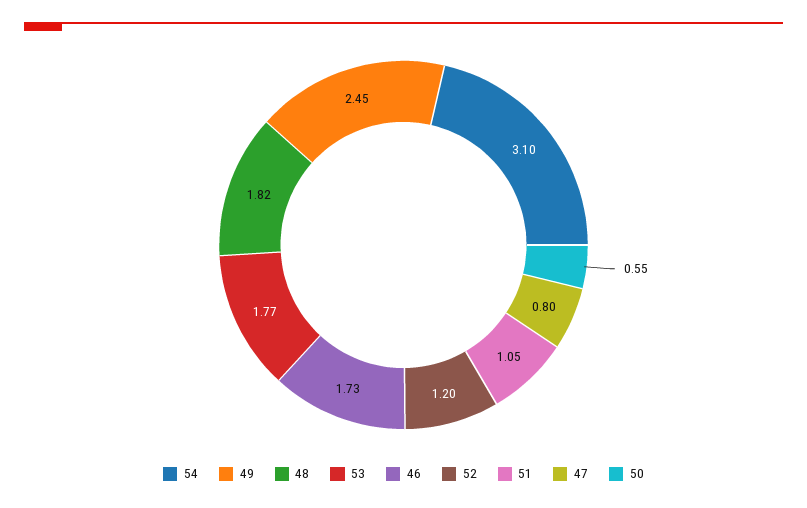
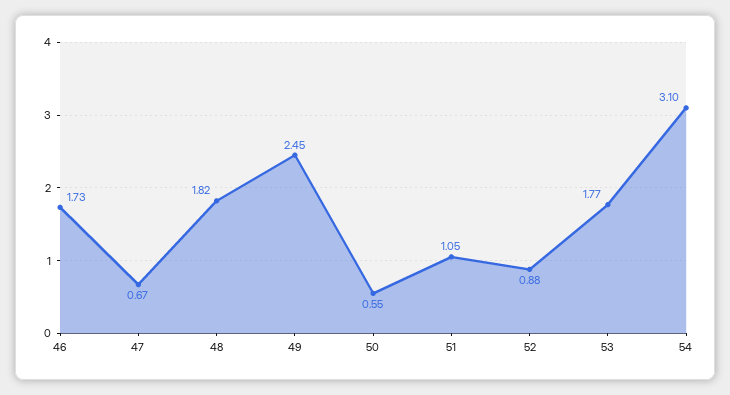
52: 1.2 -> 0.88
47: 0.8 -> 0.67

